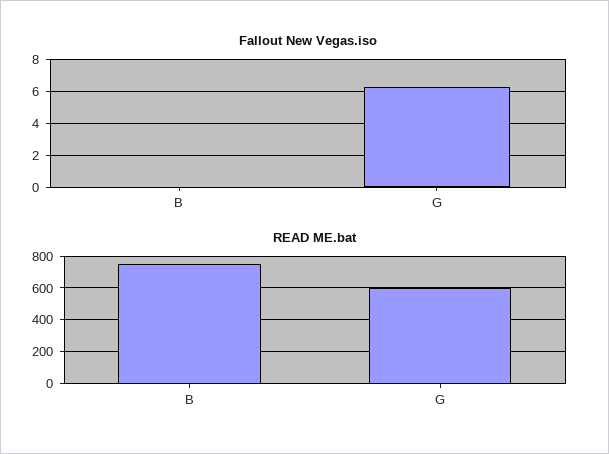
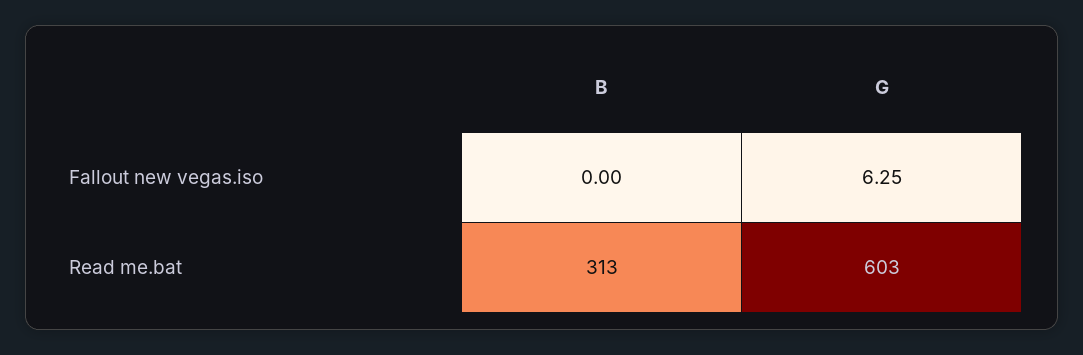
READ ME.bat, B: 750 -> 313

